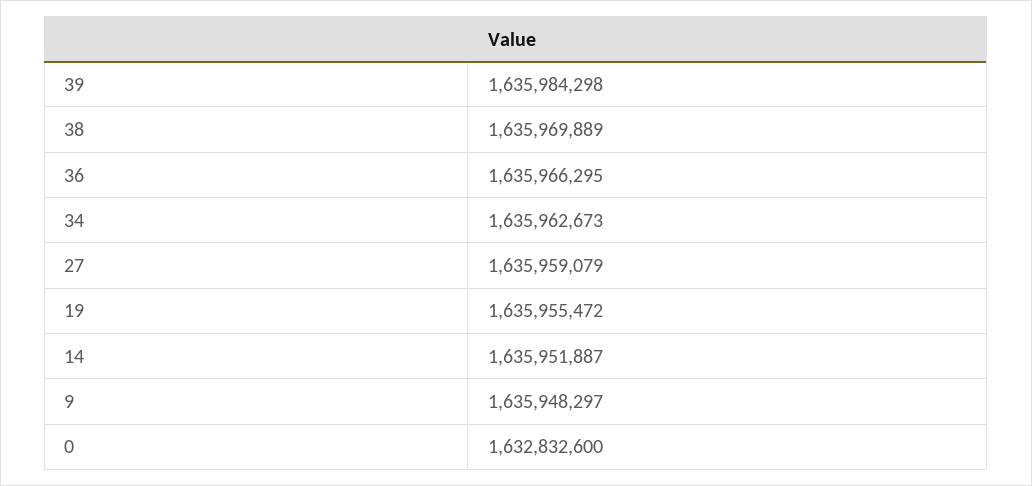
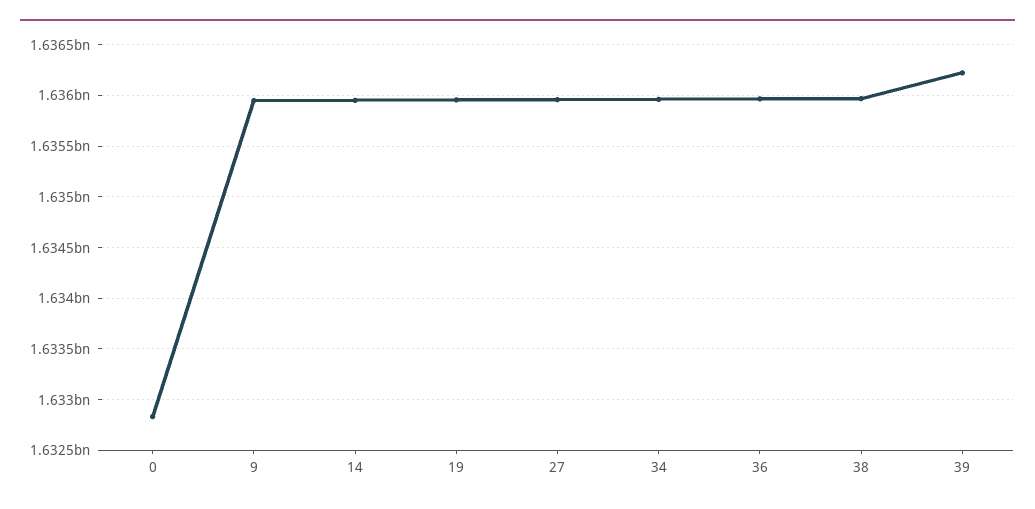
39: 1635984298 -> 1636200000

